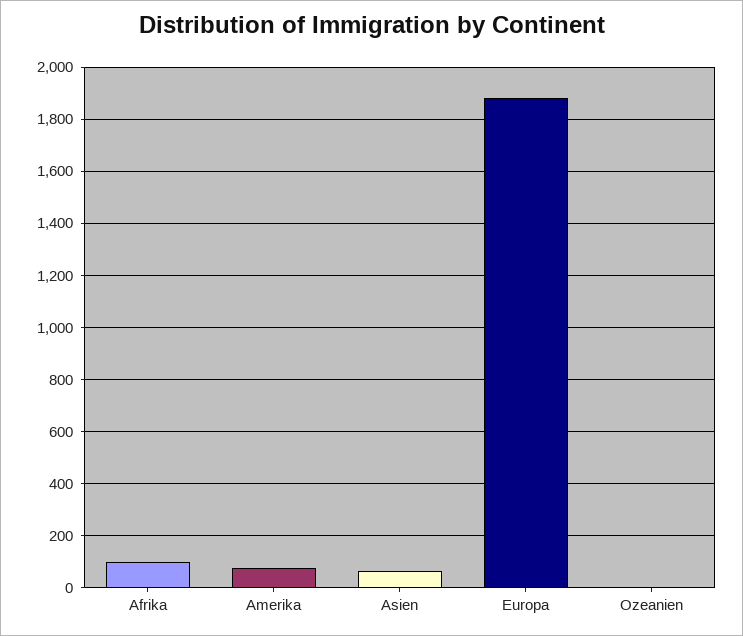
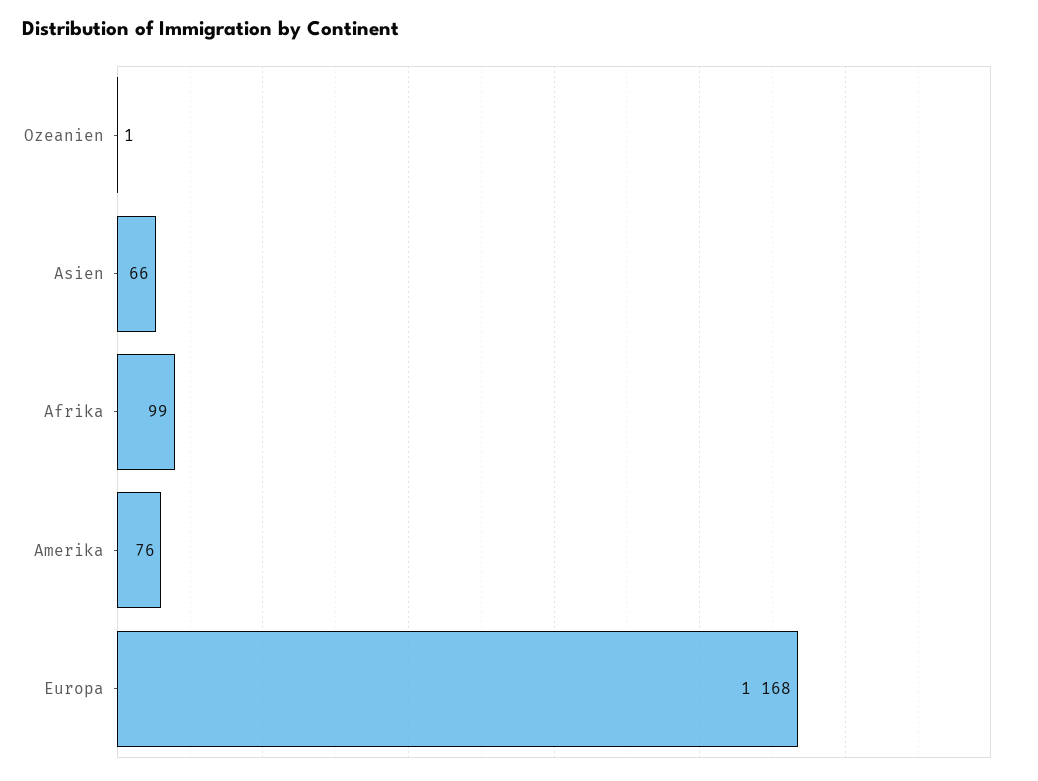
Europa: 1875 -> 1168

